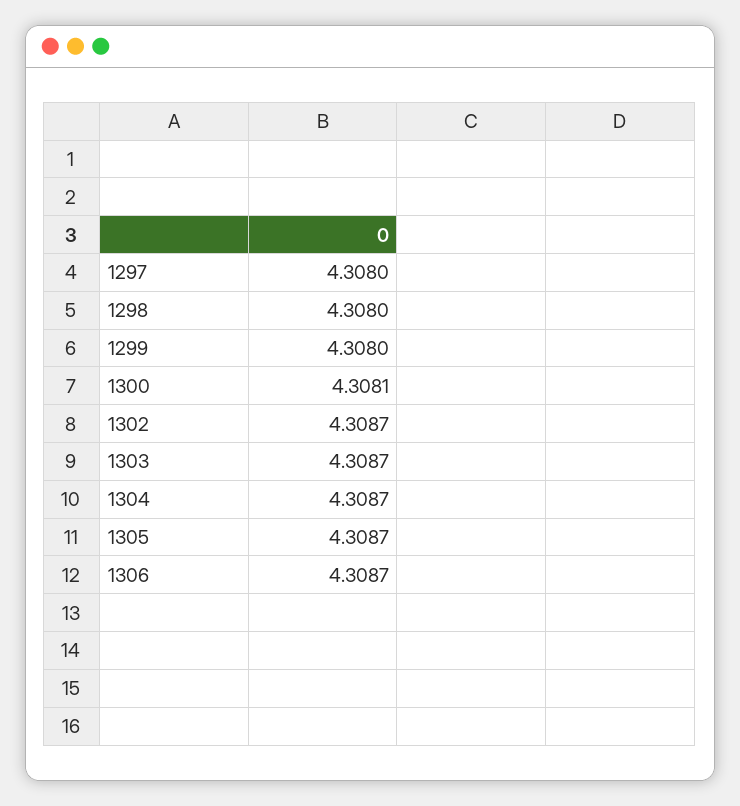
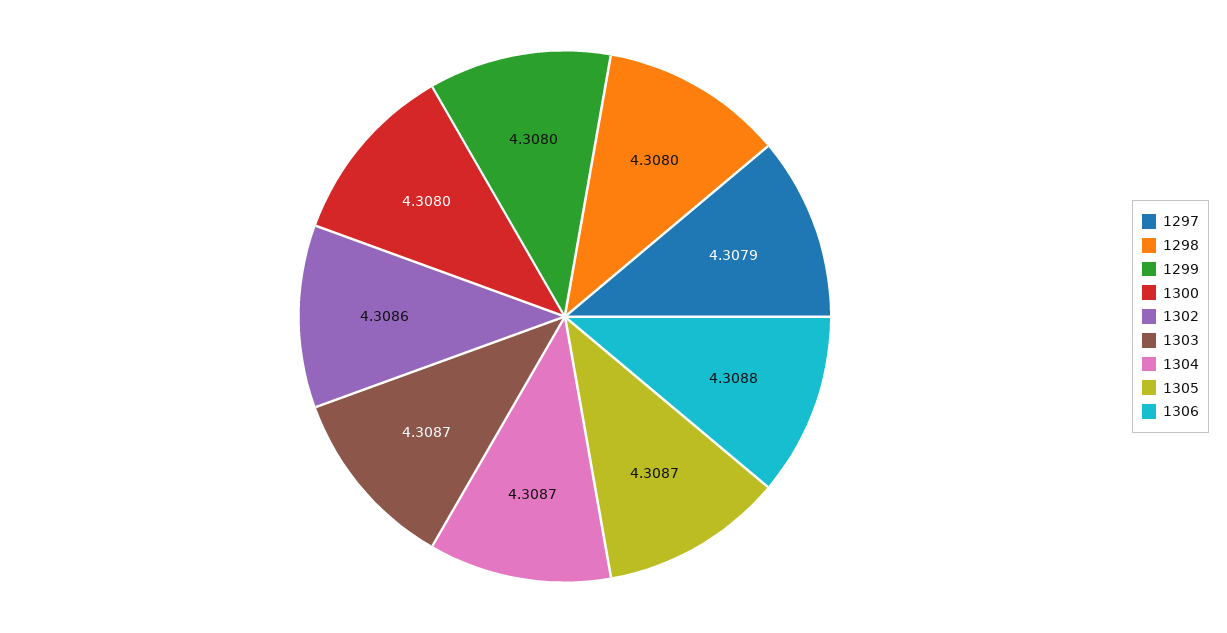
1297: 4.308 -> 4.3079
1300: 4.3081 -> 4.308
1302: 4.3087 -> 4.3086
1306: 4.3087 -> 4.3088

